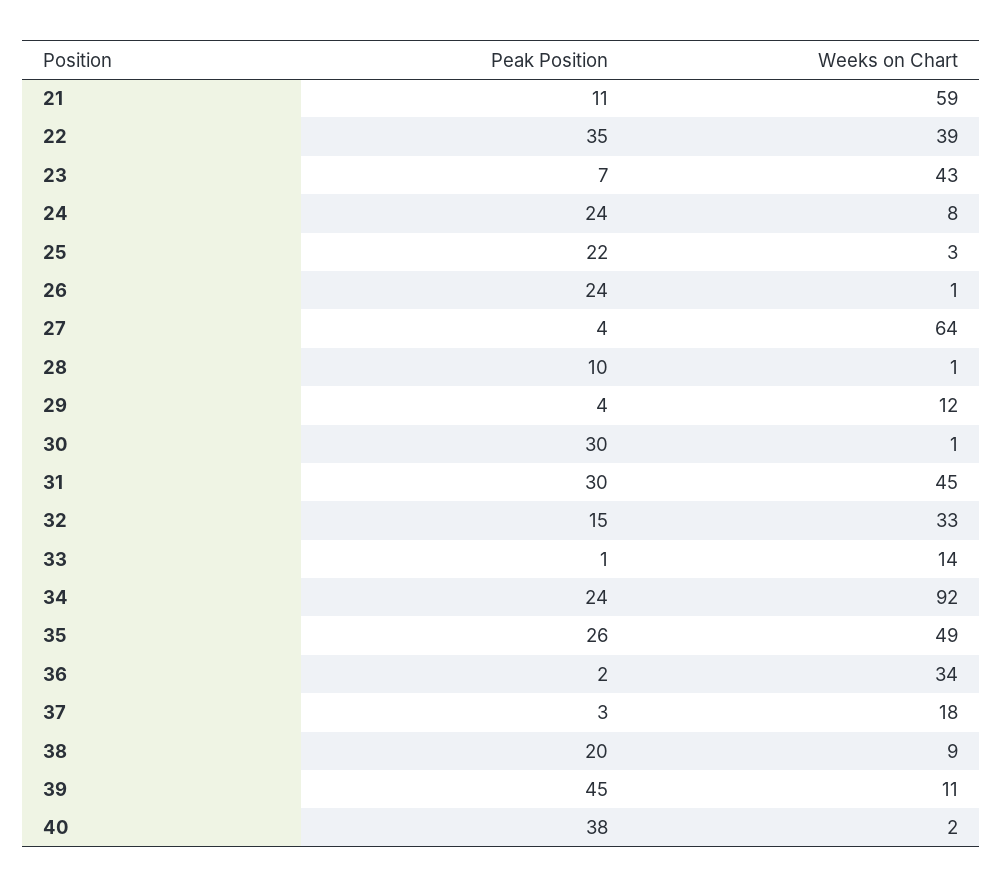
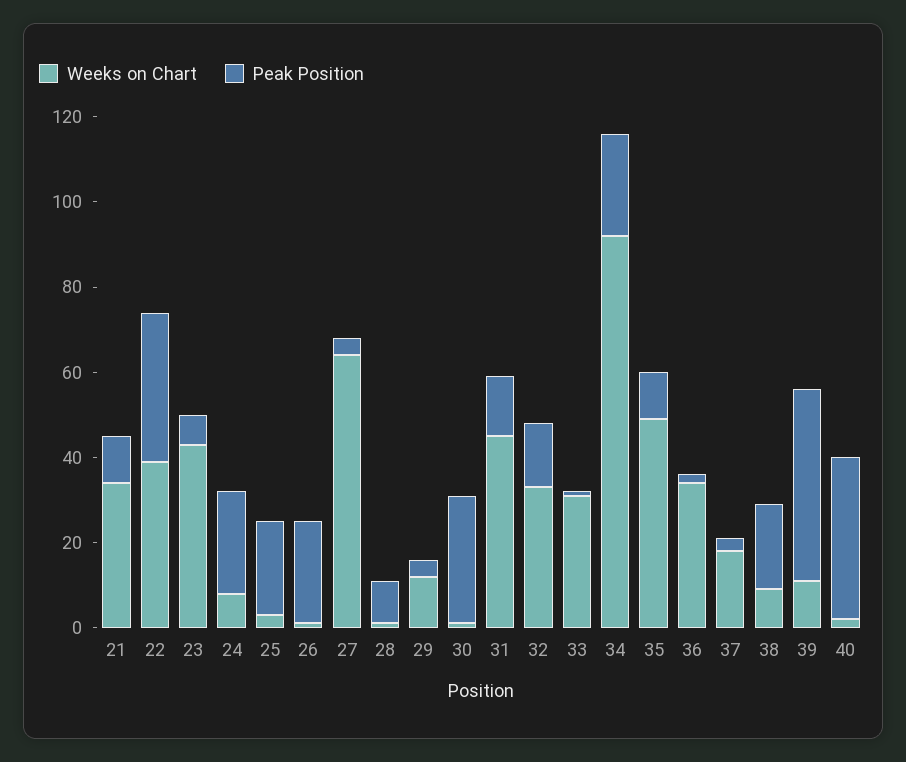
Weeks on Chart, 21: 59 -> 35
Peak Position, 31: 30 -> 15
Weeks on Chart, 33: 14 -> 30
Peak Position, 35: 26 -> 10

